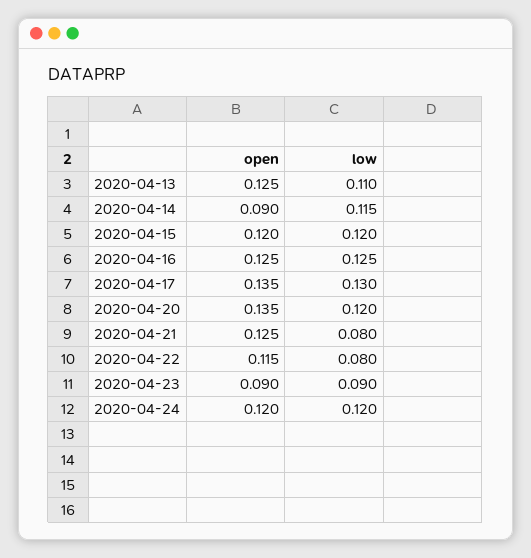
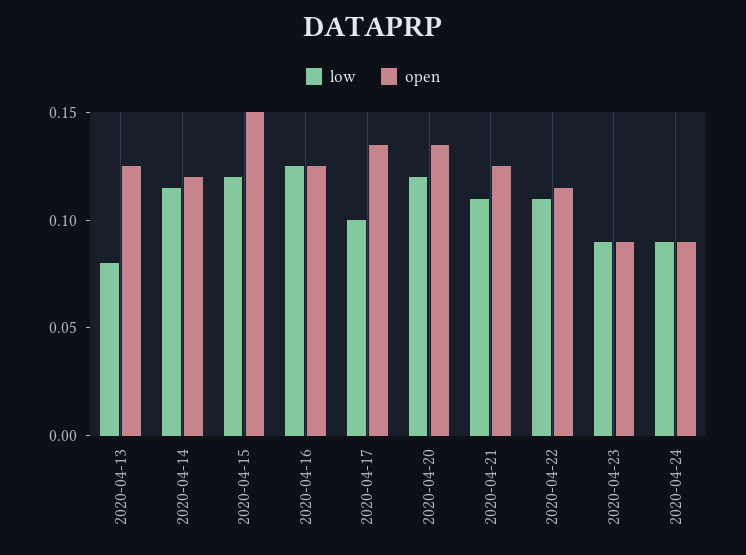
low, 2020-04-13: 0.11 -> 0.08
open, 2020-04-14: 0.09 -> 0.12
open, 2020-04-15: 0.12 -> 0.15
low, 2020-04-17: 0.13 -> 0.1
low, 2020-04-21: 0.08 -> 0.11
low, 2020-04-22: 0.08 -> 0.11
open, 2020-04-24: 0.12 -> 0.09
low, 2020-04-24: 0.12 -> 0.09

